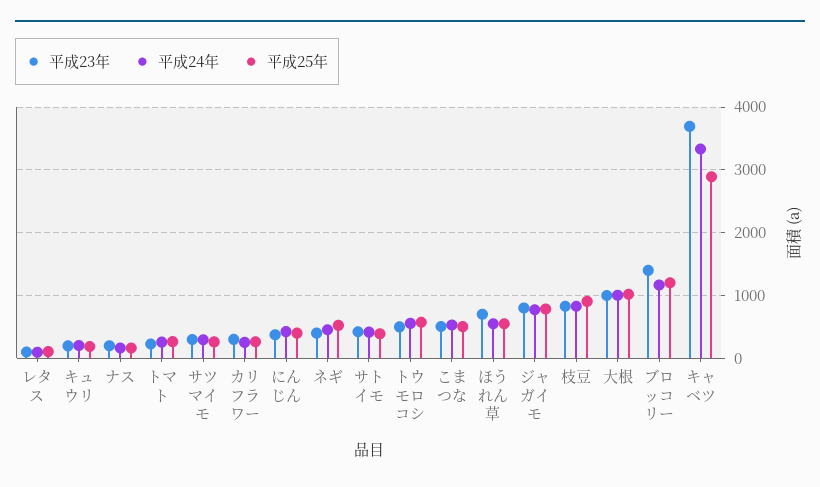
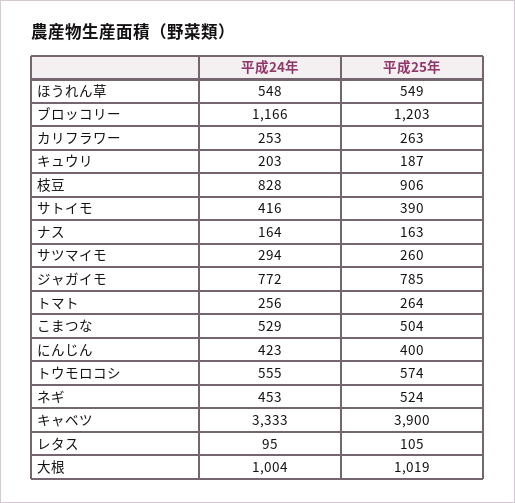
平成23年, レタス: 100 -> none
平成23年, キュウリ: 200 -> none
平成23年, ナス: 200 -> none
平成23年, トマト: 200 -> none
平成23年, サツマイモ: 300 -> none
平成23年, カリフラワー: 300 -> none
平成23年, にんじん: 400 -> none
平成23年, ネギ: 400 -> none
平成23年, サトイモ: 400 -> none
平成23年, トウモロコシ: 500 -> none
平成23年, こまつな: 500 -> none
平成23年, ほうれん草: 700 -> none
平成23年, ジャガイモ: 800 -> none
平成23年, 枝豆: 800 -> none
平成23年, 大根: 1000 -> none
平成23年, ブロッコリー: 1400 -> none
平成23年, キャベツ: 3700 -> none
平成25年, キャベツ: 2900 -> 3900

